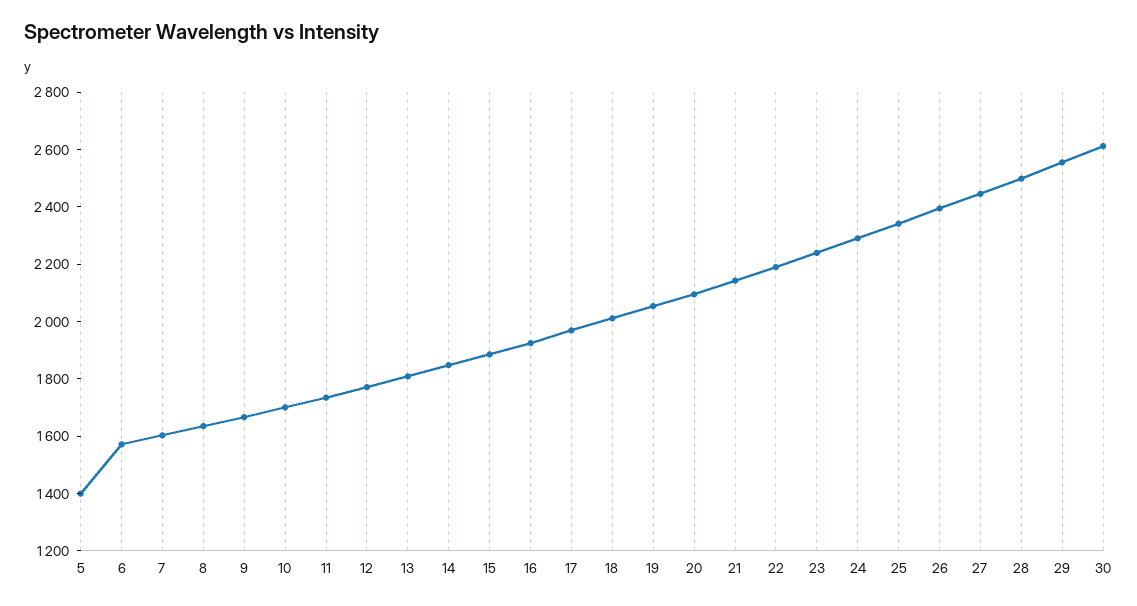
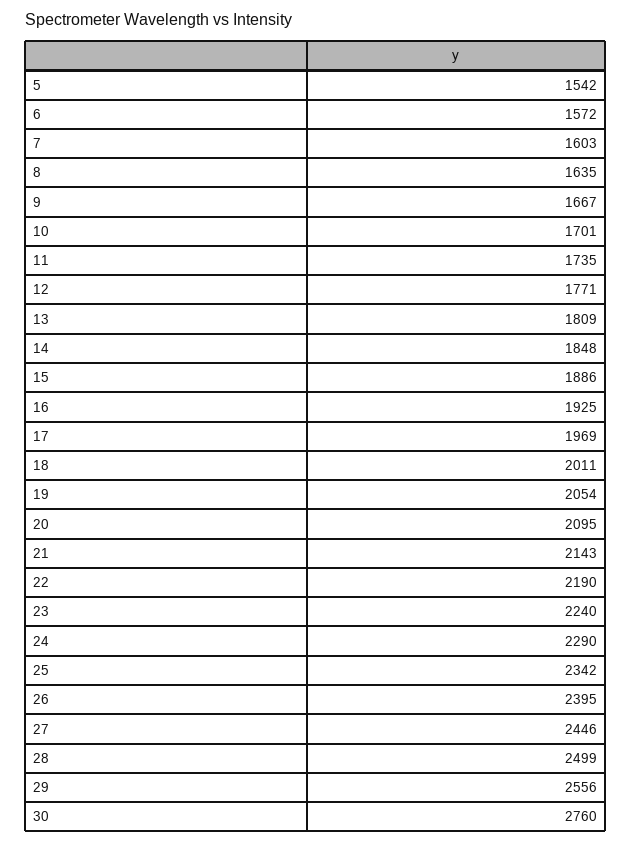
5: 1400 -> 1542
30: 2600 -> 2760

